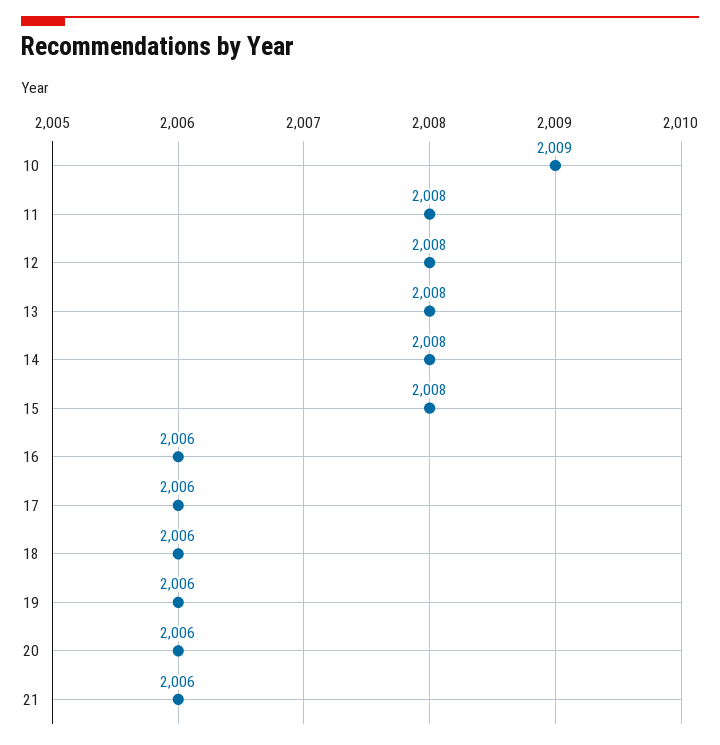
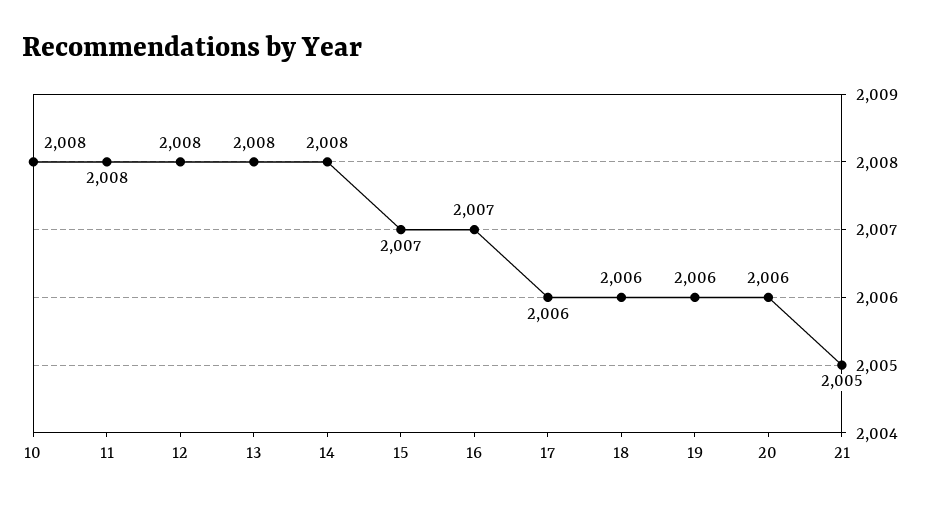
10: 2009 -> 2008
15: 2008 -> 2007
16: 2006 -> 2007
21: 2006 -> 2005

